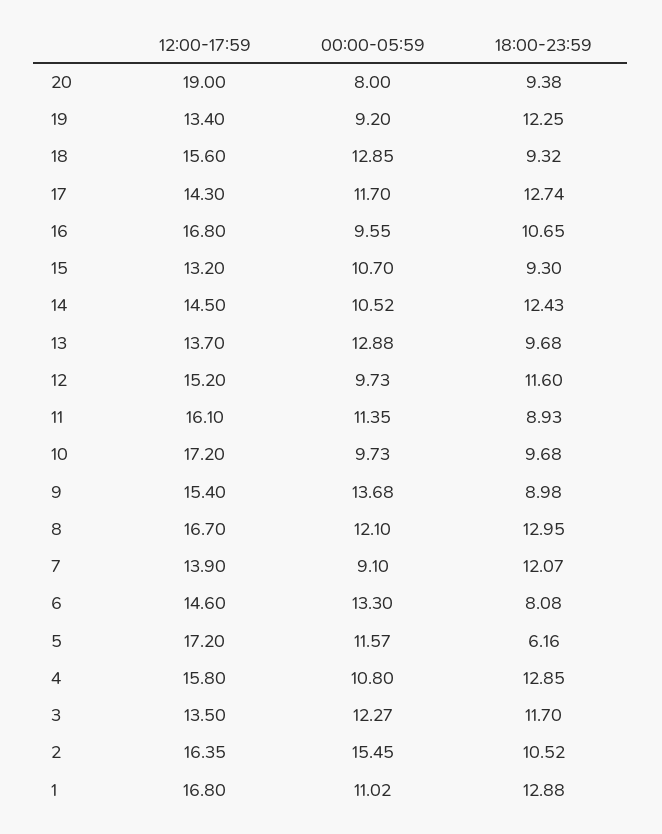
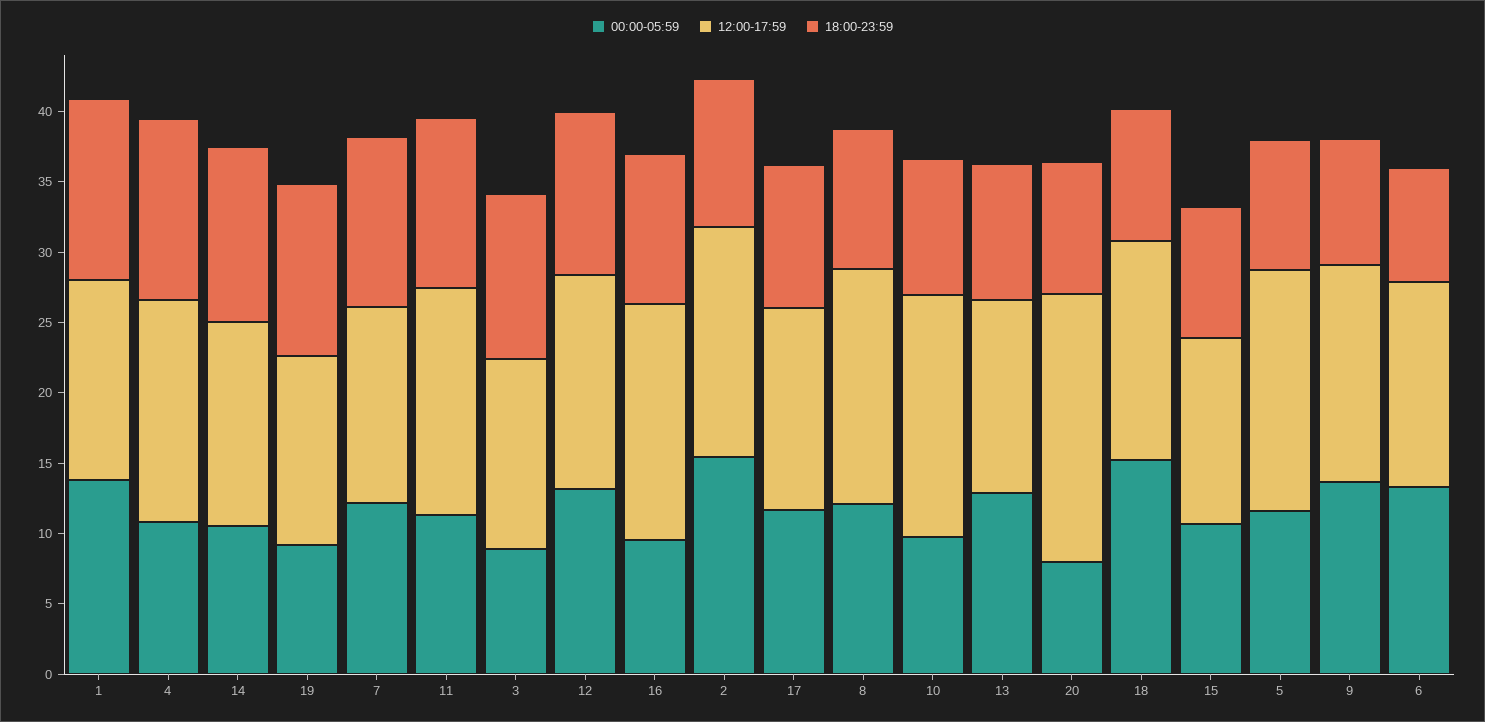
00:00-05:59, 18: 12.85 -> 15
18:00-23:59, 17: 12.74 -> 10
00:00-05:59, 12: 9.73 -> 13
18:00-23:59, 11: 8.93 -> 12
18:00-23:59, 8: 12.95 -> 10
00:00-05:59, 7: 9.1 -> 12
18:00-23:59, 5: 6.16 -> 9
00:00-05:59, 3: 12.27 -> 9
12:00-17:59, 1: 16.8 -> 14
00:00-05:59, 1: 11.02 -> 14

